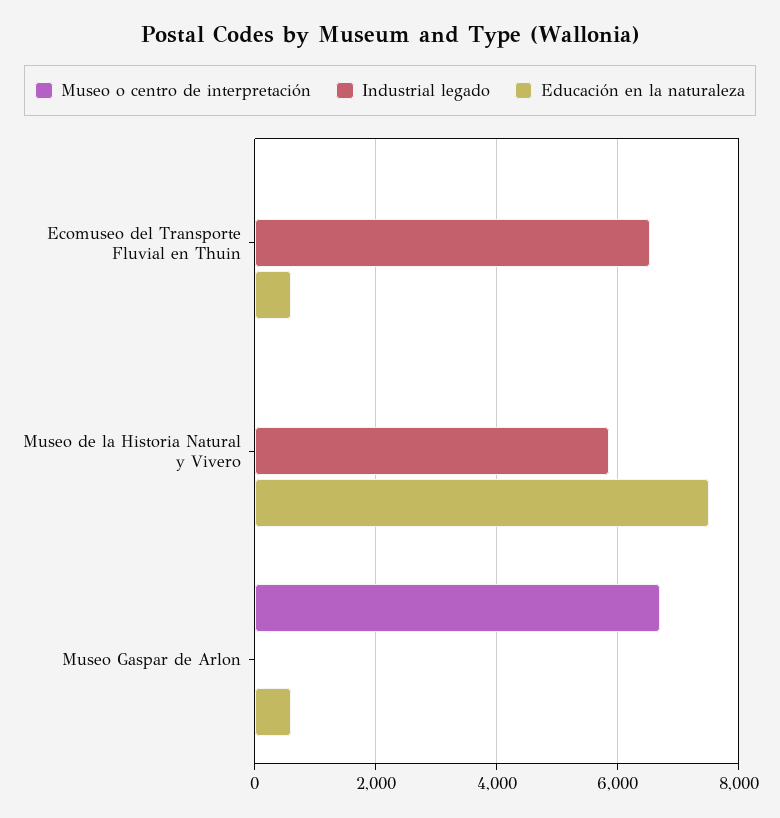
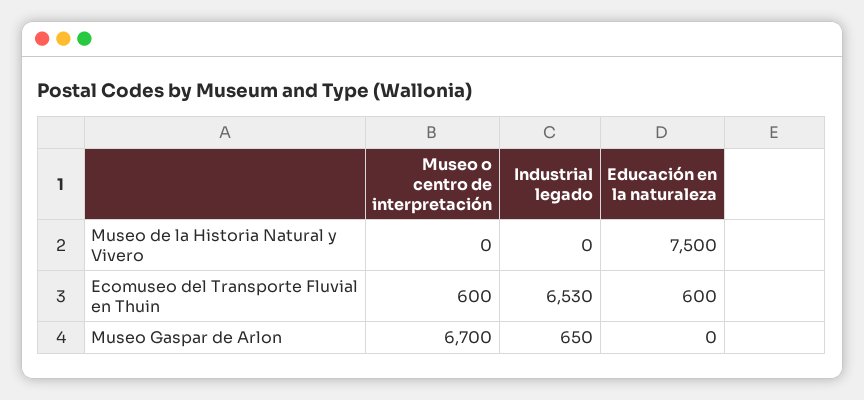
Museo o centro de interpretación, Ecomuseo del Transporte Fluvial en Thuin: 0 -> 600
Industrial legado, Museo de la Historia Natural y Vivero: 5800 -> 0
Industrial legado, Museo Gaspar de Arlon: 0 -> 650
Educación en la naturaleza, Museo Gaspar de Arlon: 600 -> 0

